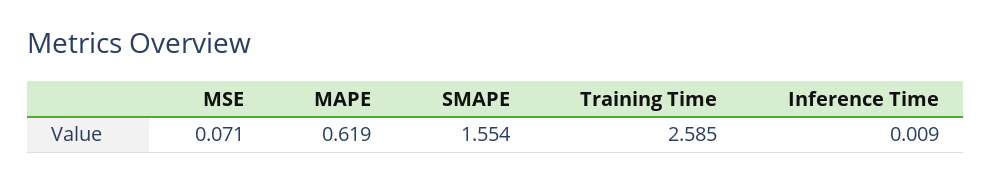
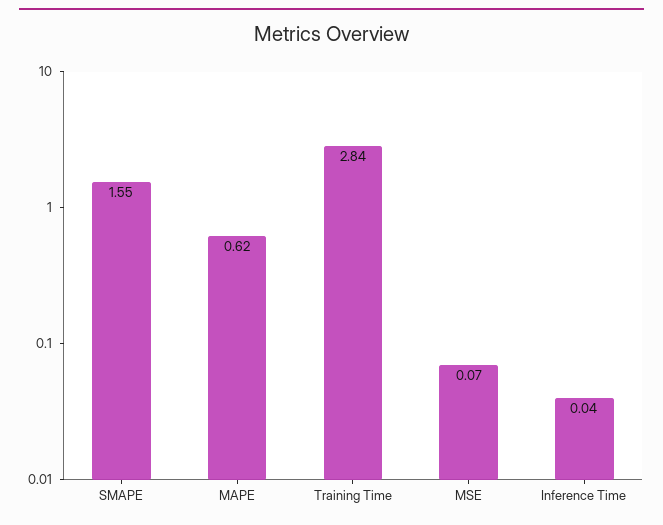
Training Time: 2.585 -> 2.84
Inference Time: 0.009 -> 0.04

